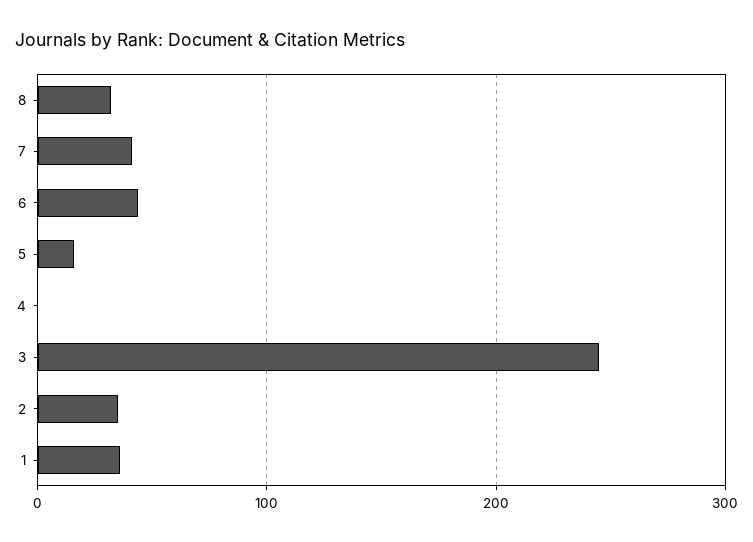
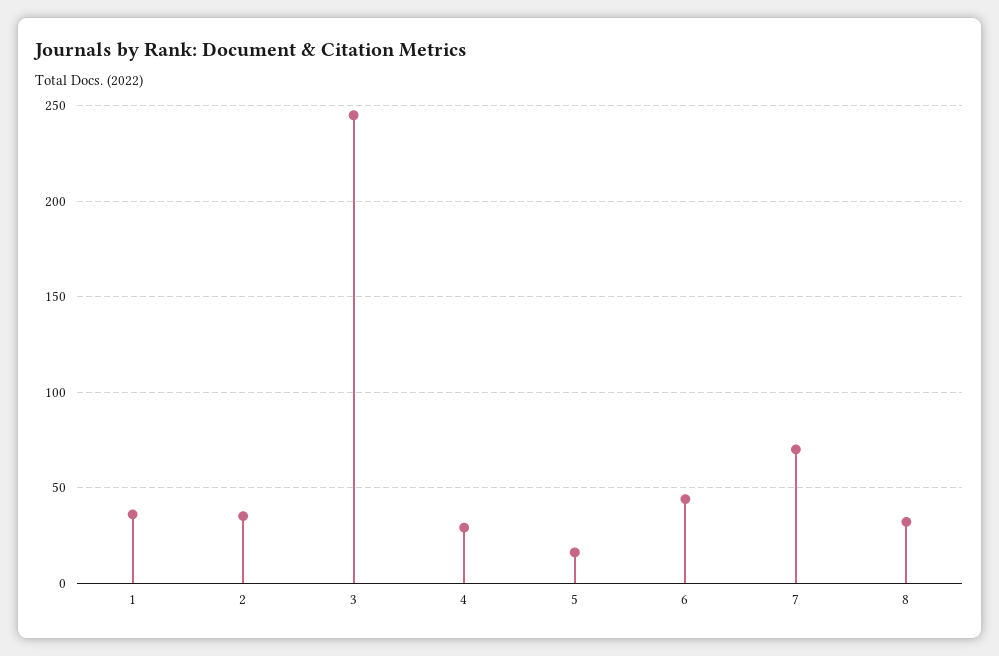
7: 40 -> 70
4: 0 -> 30

